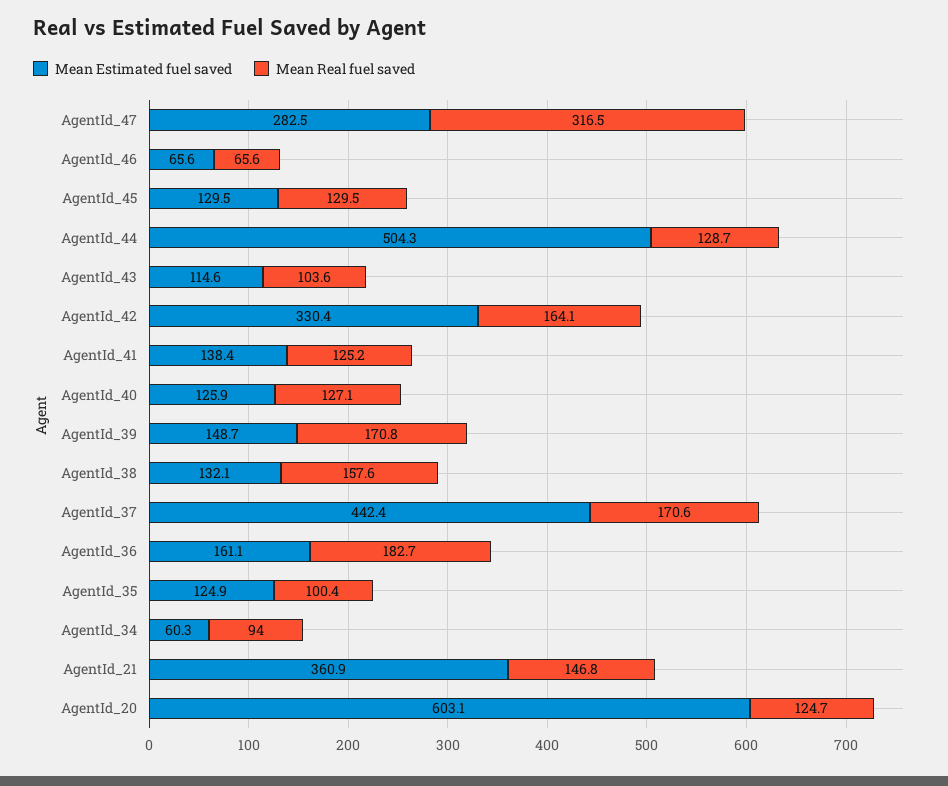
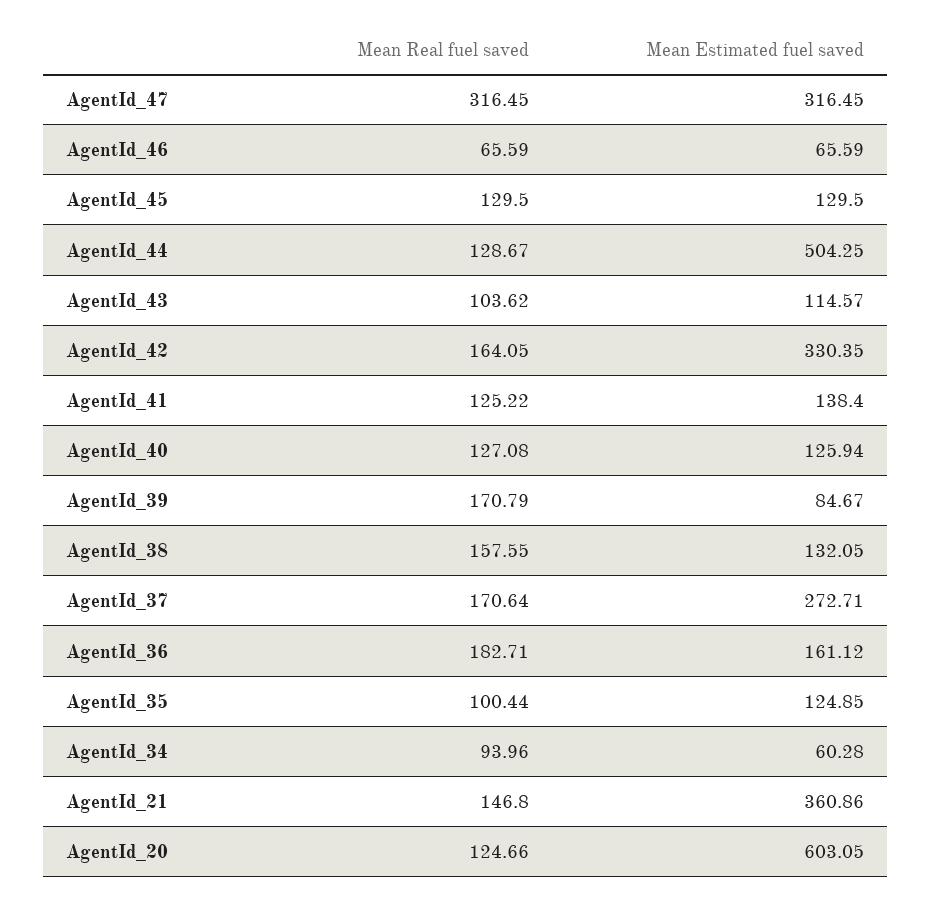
Mean Estimated fuel saved, AgentId_47: 282.5 -> 316.45
Mean Estimated fuel saved, AgentId_39: 148.7 -> 84.67
Mean Estimated fuel saved, AgentId_37: 442.4 -> 272.71

